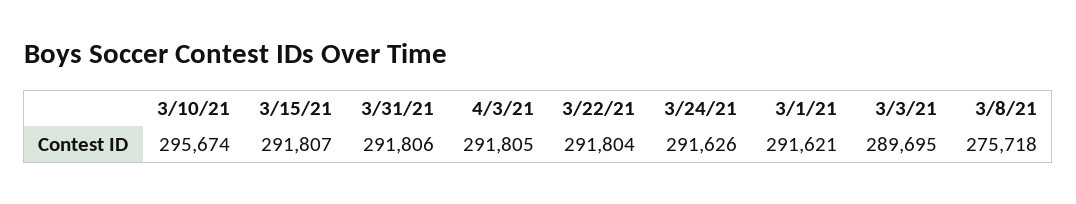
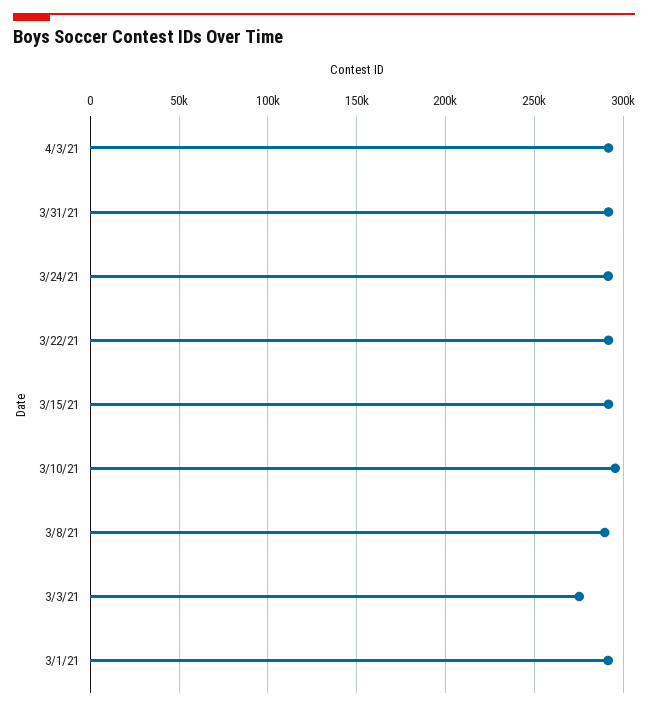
3/3/21: 289695 -> 275000
3/8/21: 275718 -> 290000

